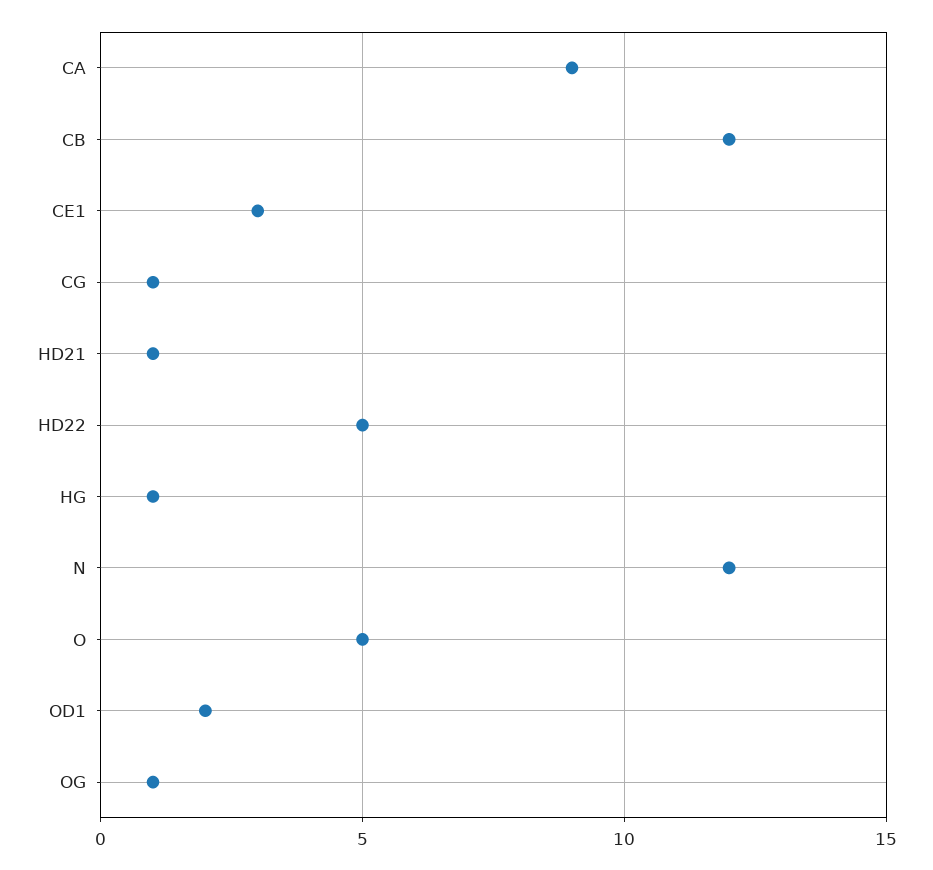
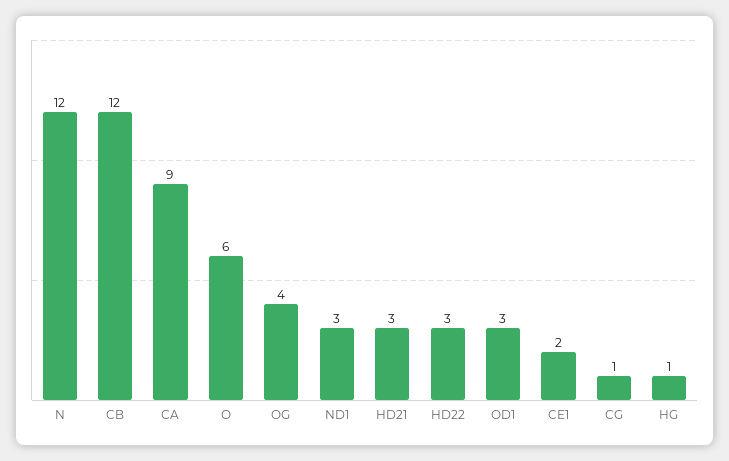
CE1: 3 -> 2
HD21: 1 -> 3
HD22: 5 -> 3
O: 5 -> 6
OD1: 2 -> 3
OG: 1 -> 4
ND1: none -> 3

